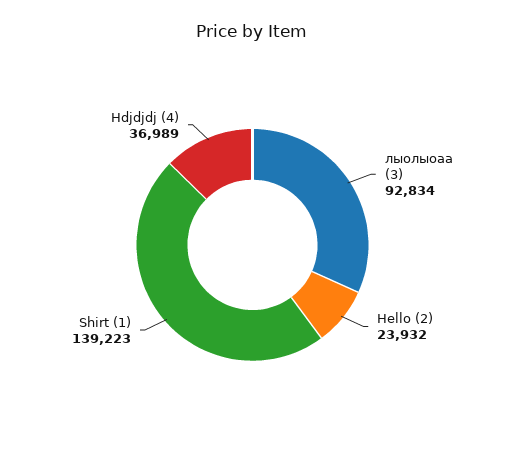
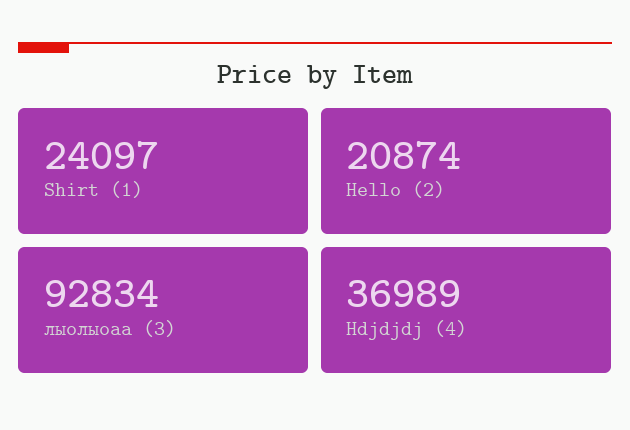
Hello (2): 23932 -> 20874
Shirt (1): 139223 -> 24097

